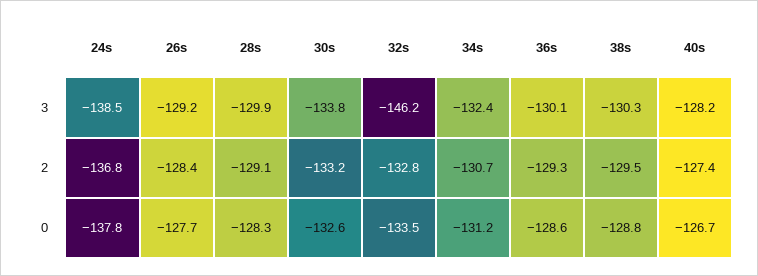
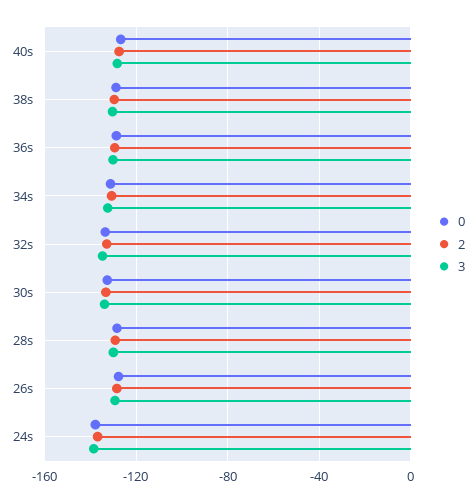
3, 32s: -146.2 -> -135

